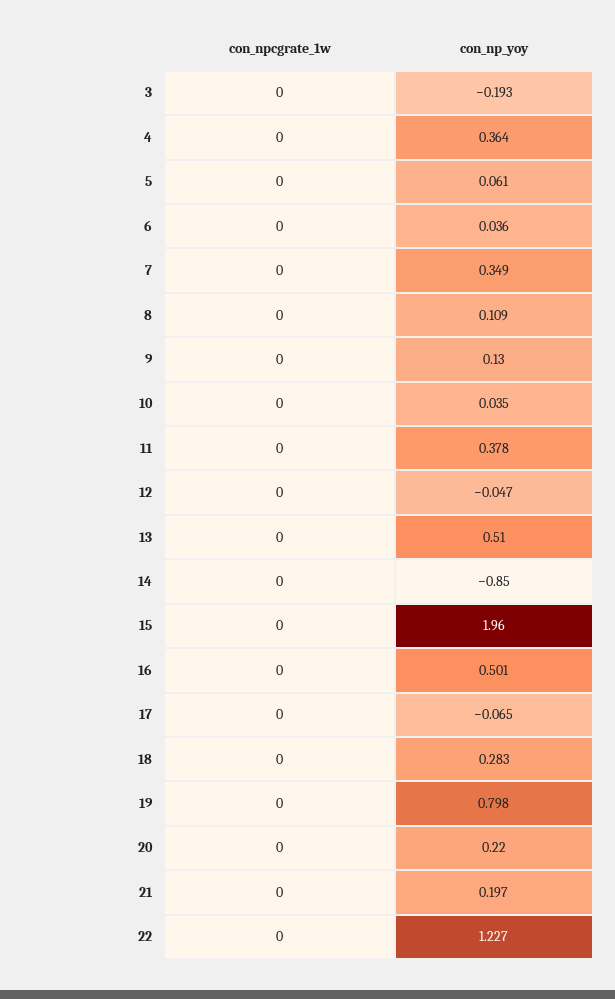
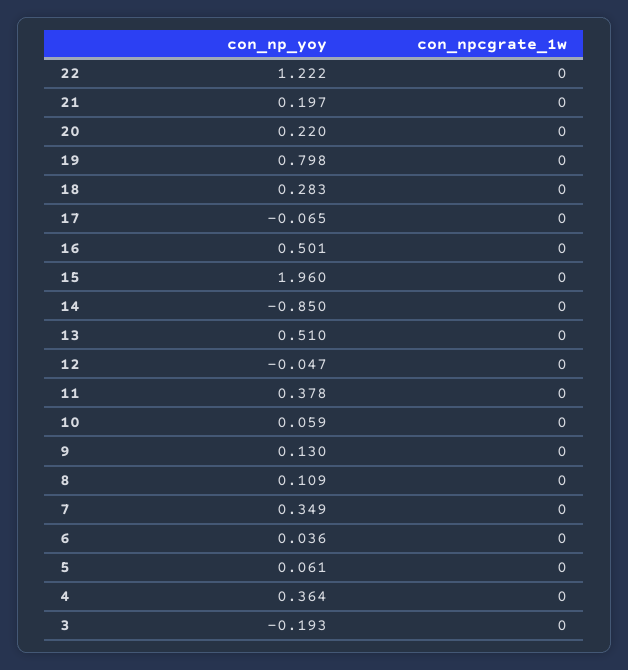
con_np_yoy, 10: 0.035 -> 0.059
con_np_yoy, 22: 1.227 -> 1.222

